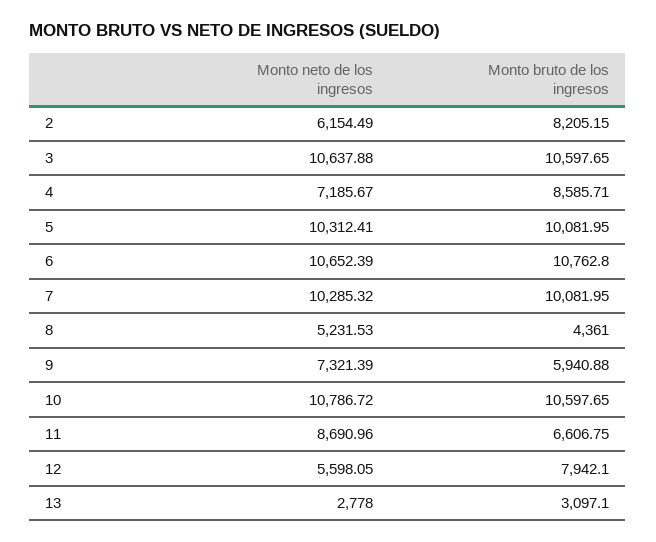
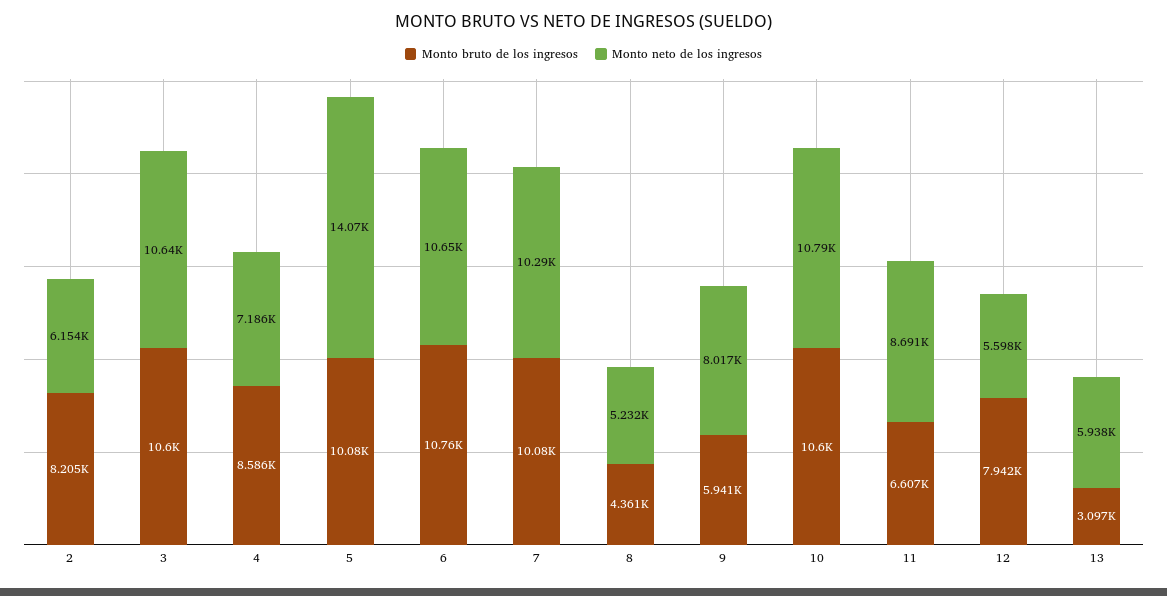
Monto neto de los ingresos, 5: 10312.41 -> 14070
Monto neto de los ingresos, 9: 7321.39 -> 8017
Monto neto de los ingresos, 13: 2778 -> 5938

